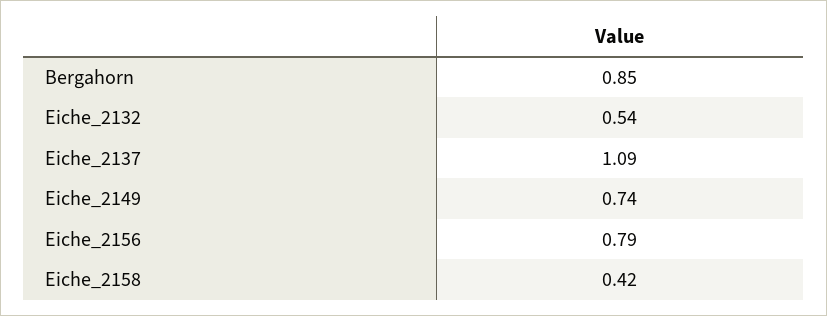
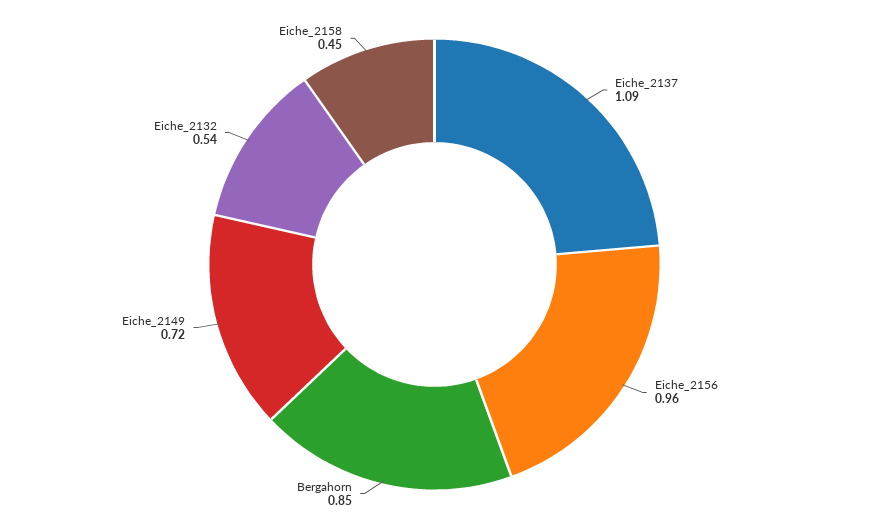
Eiche_2149: 0.74 -> 0.72
Eiche_2156: 0.79 -> 0.96
Eiche_2158: 0.42 -> 0.45

